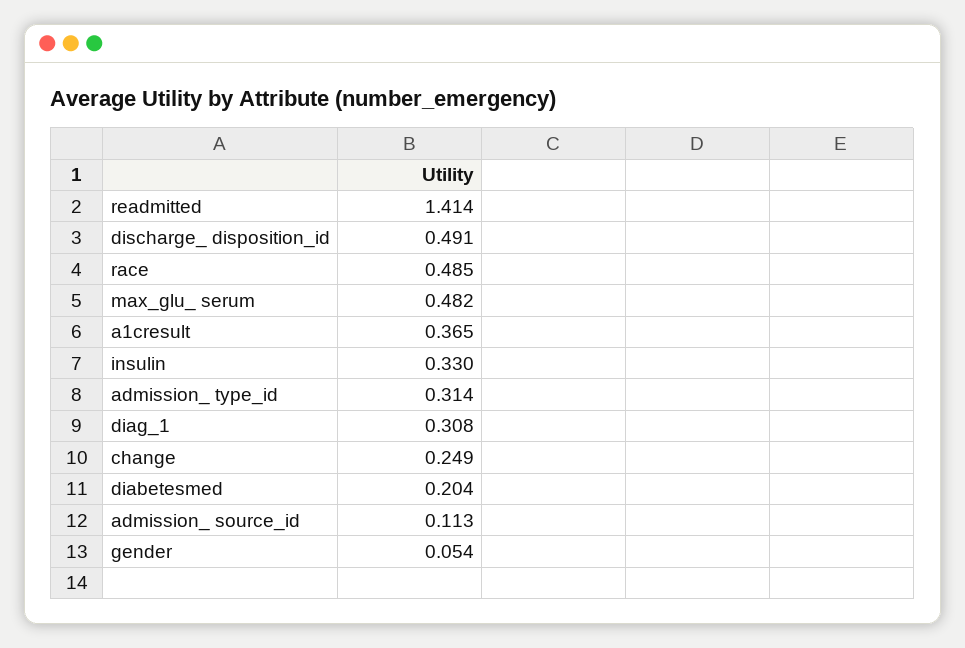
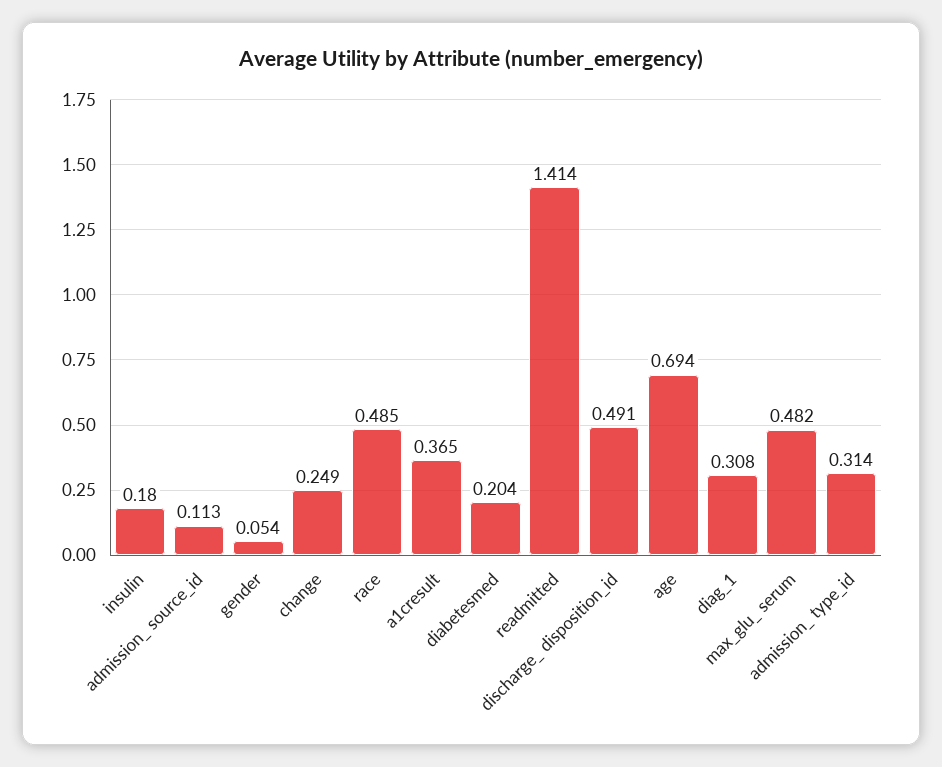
insulin: 0.33 -> 0.18
age: none -> 0.694

